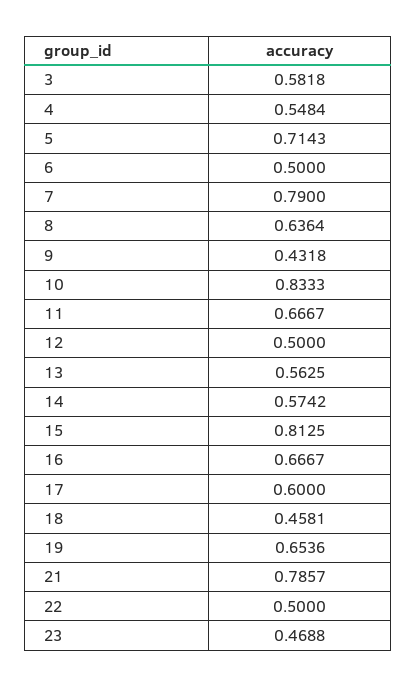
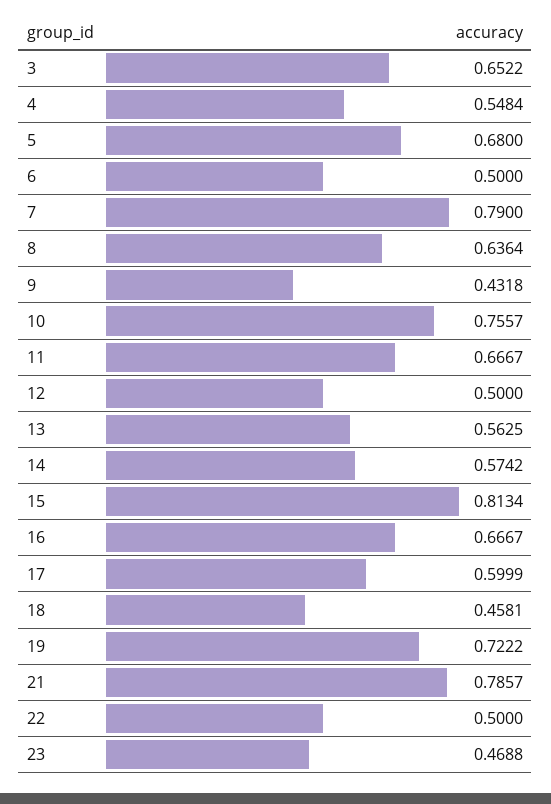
3: 0.5818 -> 0.6522
5: 0.7143 -> 0.68
10: 0.8333 -> 0.7557
15: 0.8125 -> 0.8134
17: 0.6 -> 0.5999
19: 0.6536 -> 0.7222

